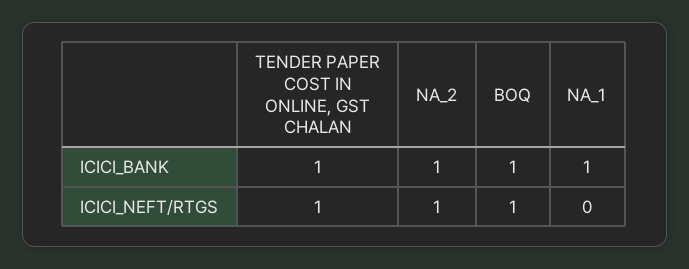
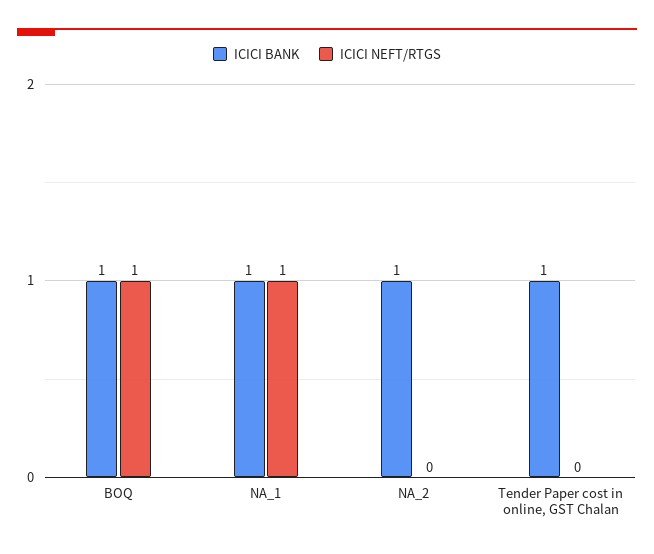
ICICI_NEFT/RTGS, TENDER PAPER COST IN ONLINE, GST CHALAN: 1 -> 0
ICICI_NEFT/RTGS, NA_2: 1 -> 0
ICICI_NEFT/RTGS, NA_1: 0 -> 1

